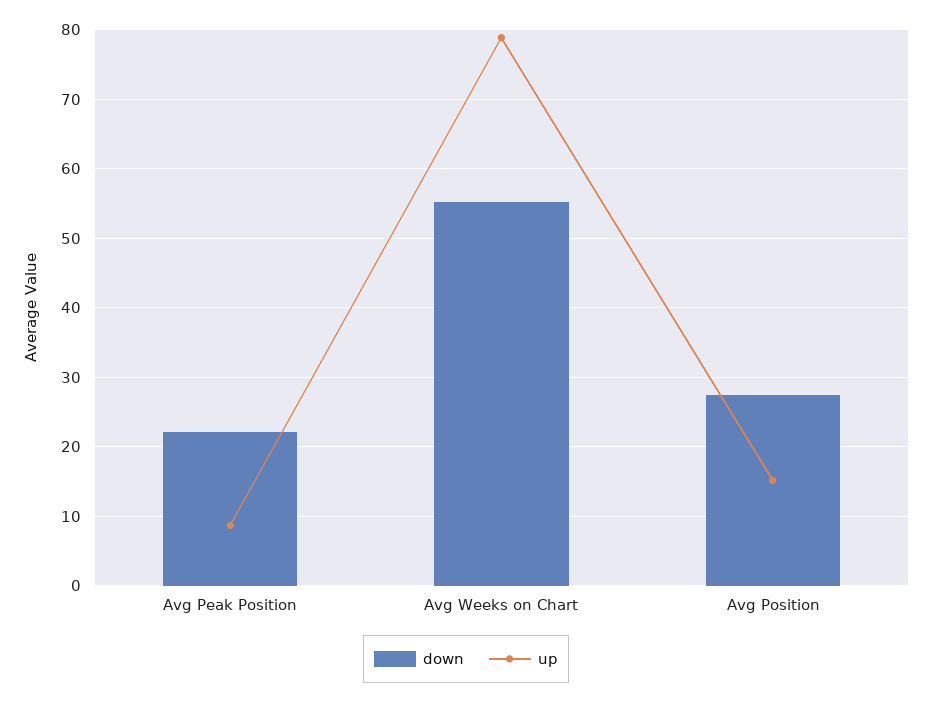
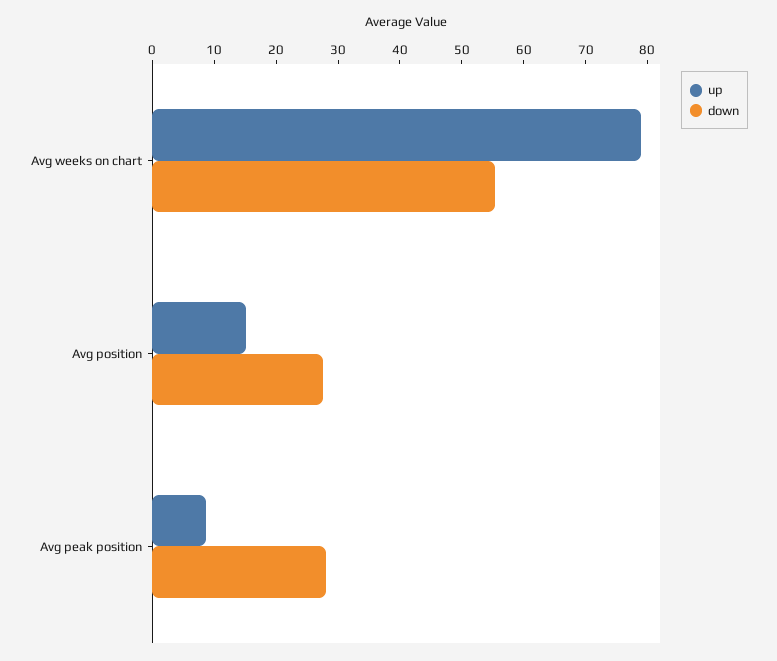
down, Avg Peak Position: 22 -> 28

